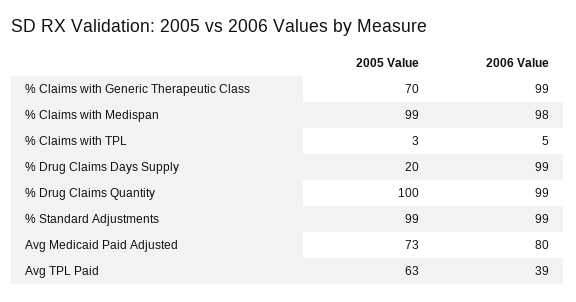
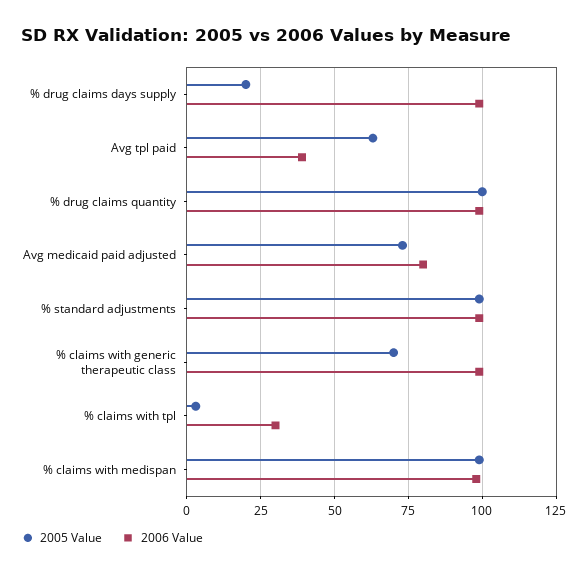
2006 Value, % Claims with TPL: 5 -> 30

